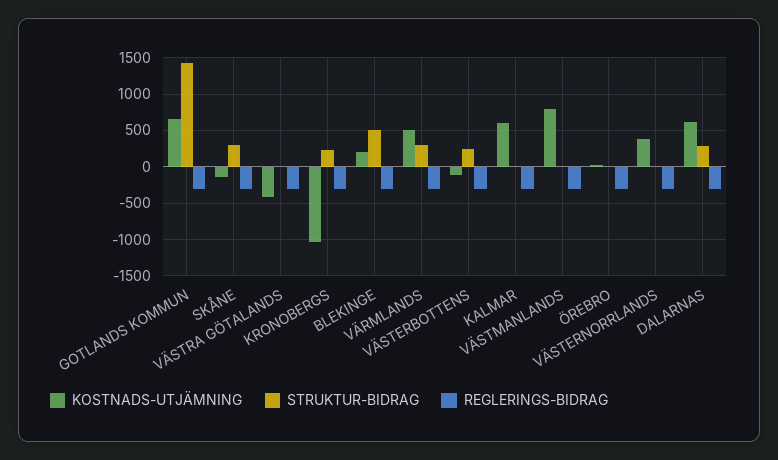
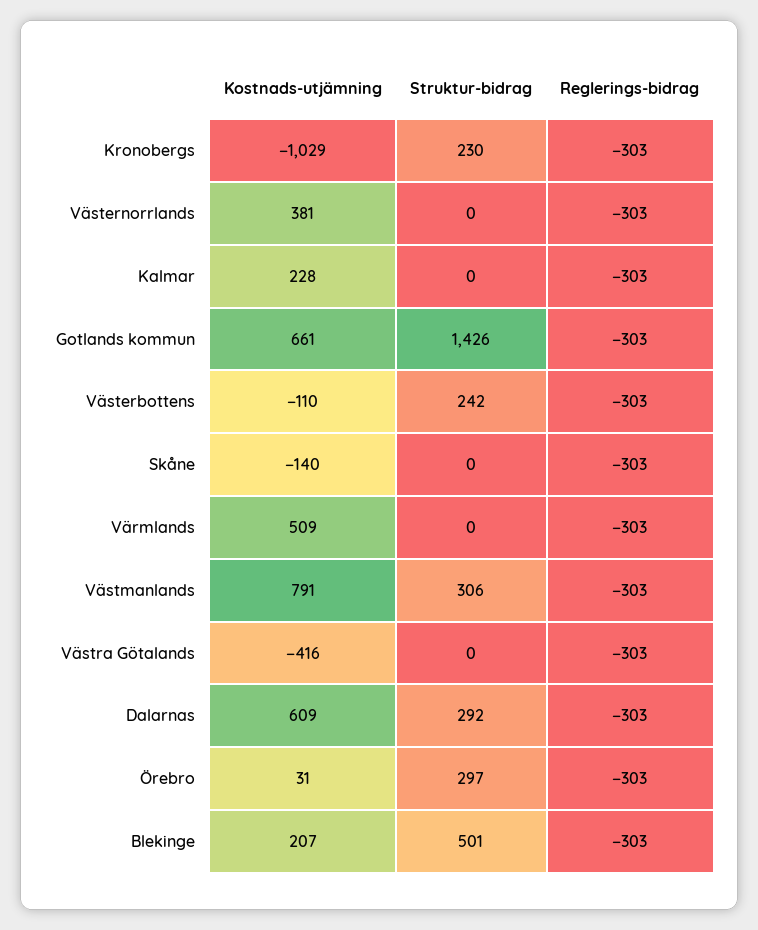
STRUKTUR-BIDRAG, SKÅNE: 300 -> 0
STRUKTUR-BIDRAG, VÄRMLANDS: 300 -> 0
KOSTNADS-UTJÄMNING, KALMAR: 600 -> 228
STRUKTUR-BIDRAG, VÄSTMANLANDS: 0 -> 306
STRUKTUR-BIDRAG, ÖREBRO: 0 -> 297

